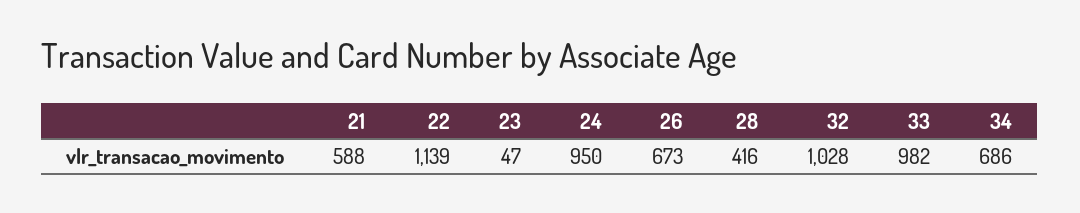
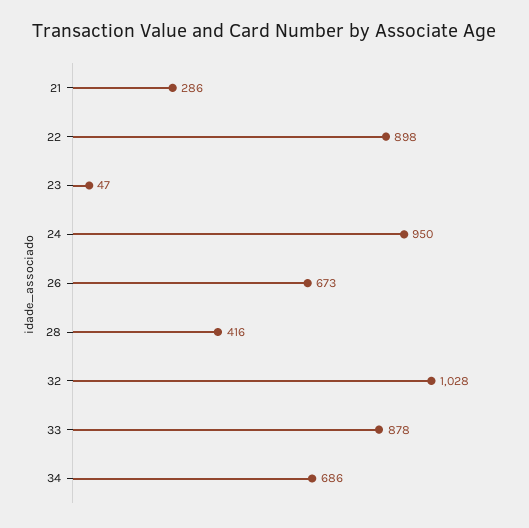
21: 588 -> 286
22: 1139 -> 898
33: 982 -> 878

